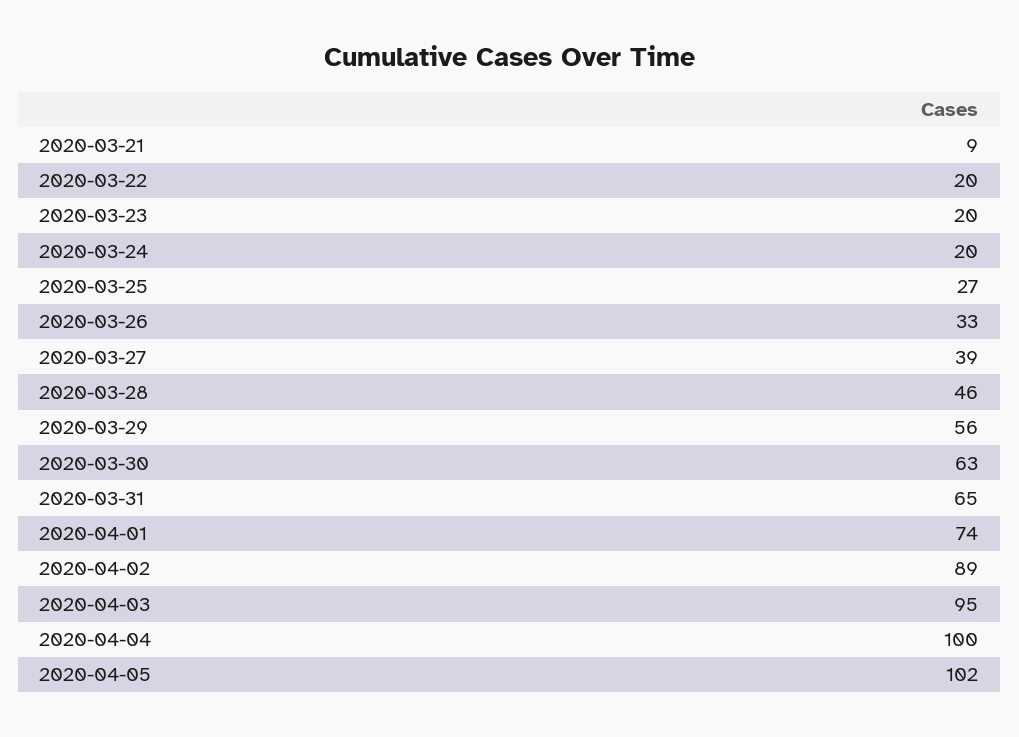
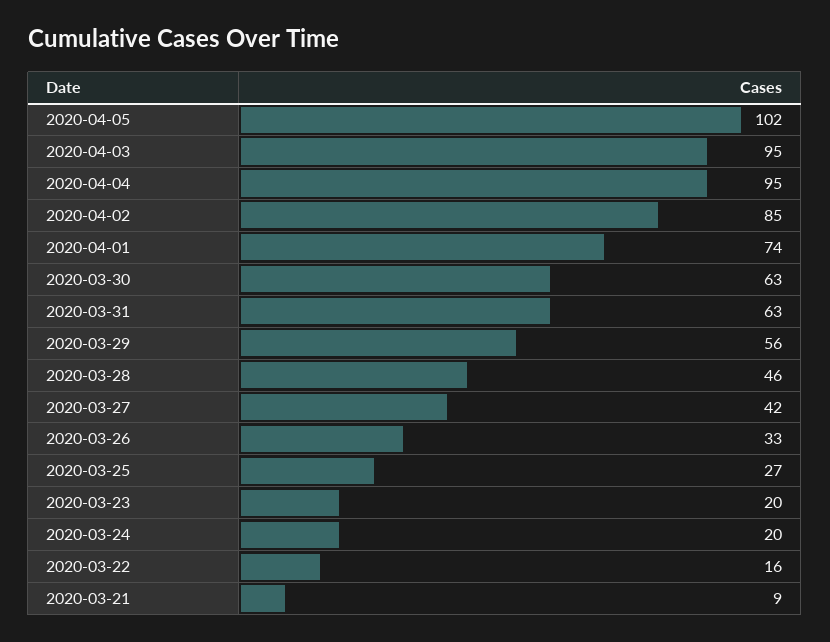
2020-03-22: 20 -> 16
2020-03-27: 39 -> 42
2020-03-31: 65 -> 63
2020-04-02: 89 -> 85
2020-04-04: 100 -> 95

